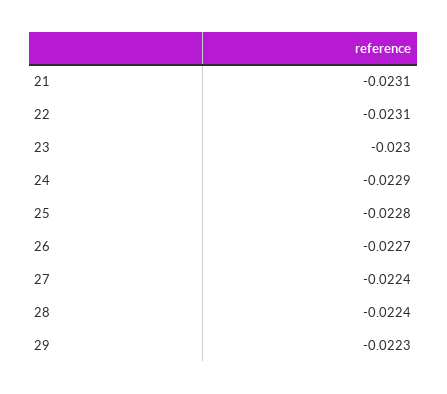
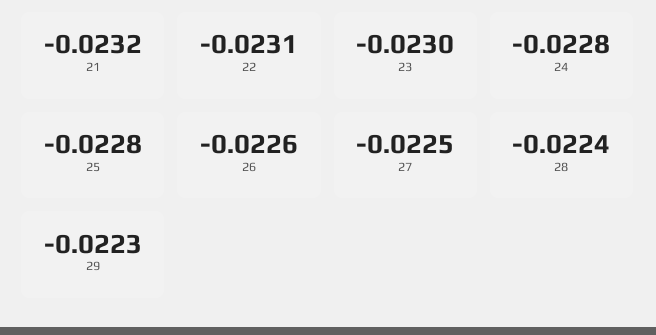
21: -0.0231 -> -0.0232
24: -0.0229 -> -0.0228
26: -0.0227 -> -0.0226
27: -0.0224 -> -0.0225

